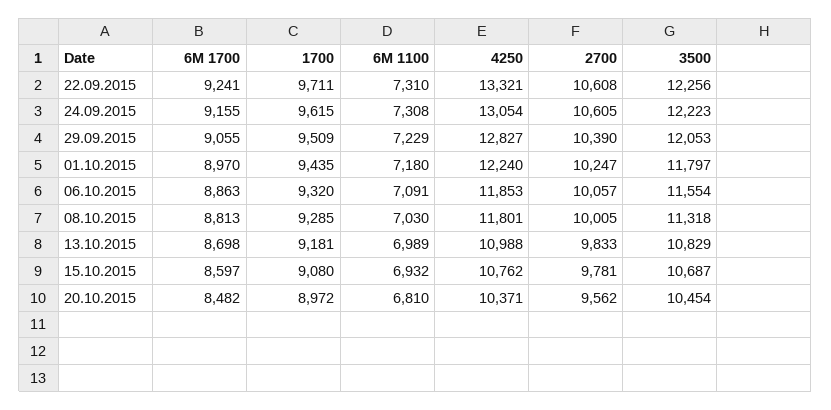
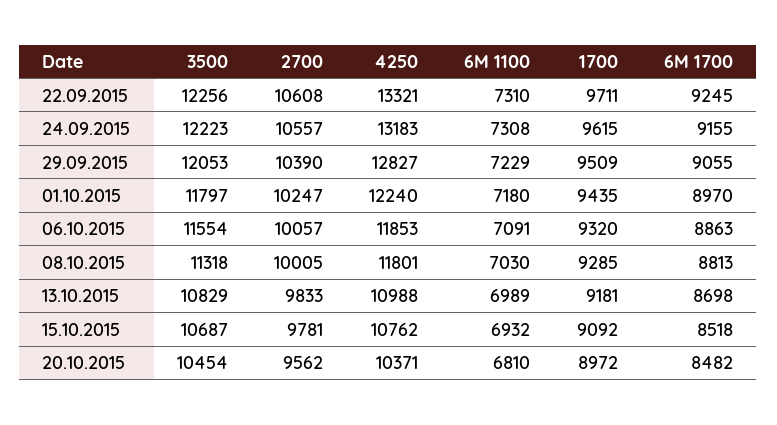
6M 1700, 22.09.2015: 9241 -> 9245
4250, 24.09.2015: 13054 -> 13183
2700, 24.09.2015: 10605 -> 10557
6M 1700, 15.10.2015: 8597 -> 8518
1700, 15.10.2015: 9080 -> 9092

